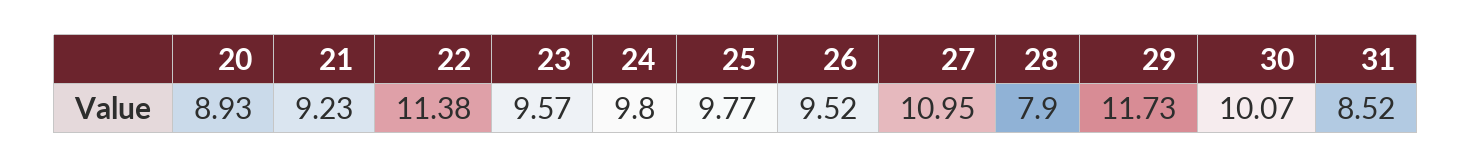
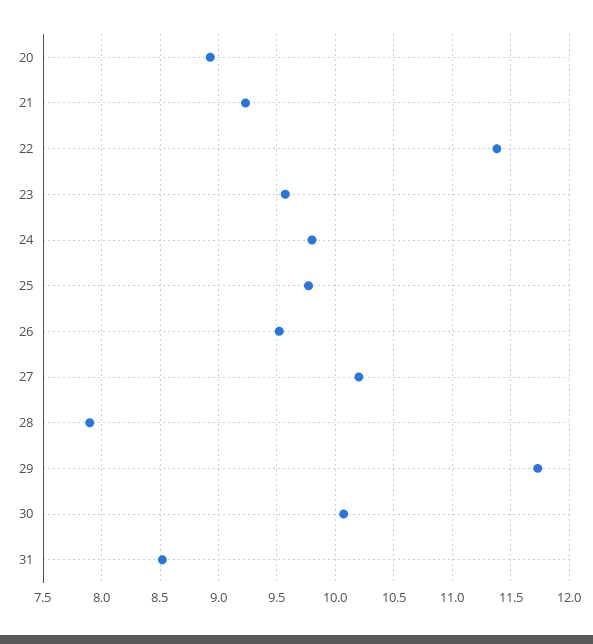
27: 10.95 -> 10.2

